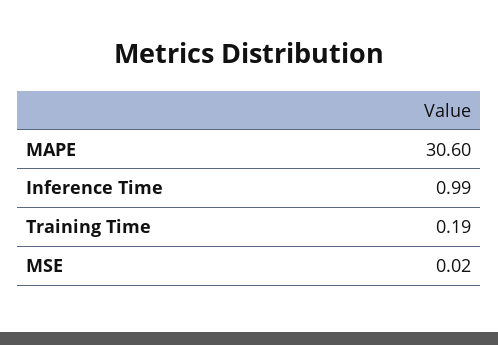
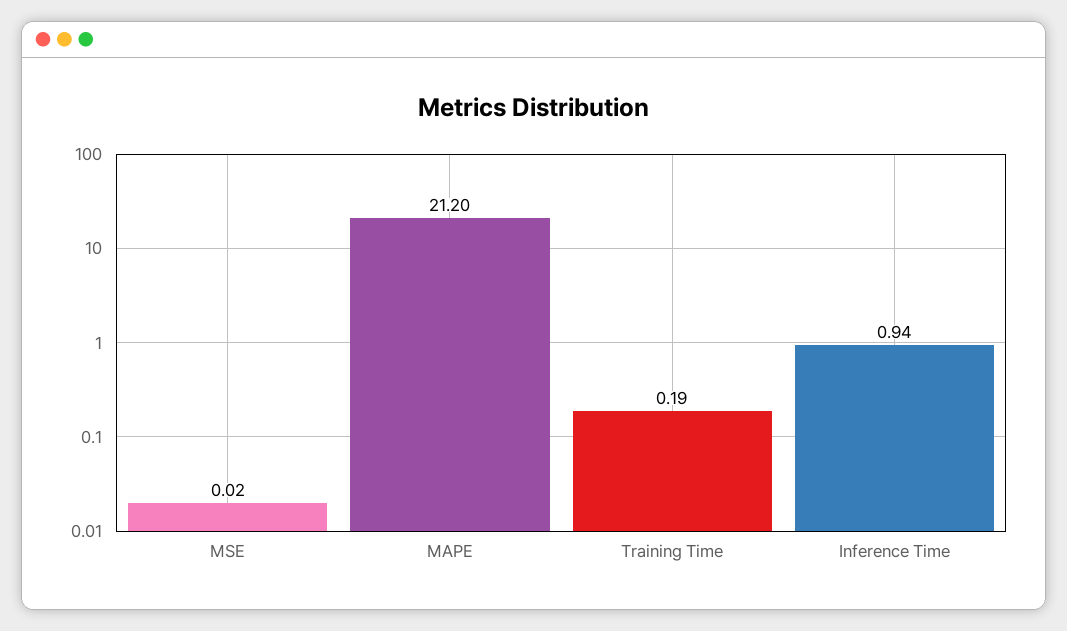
MAPE: 30.6 -> 21.2
Inference Time: 0.99 -> 0.94

